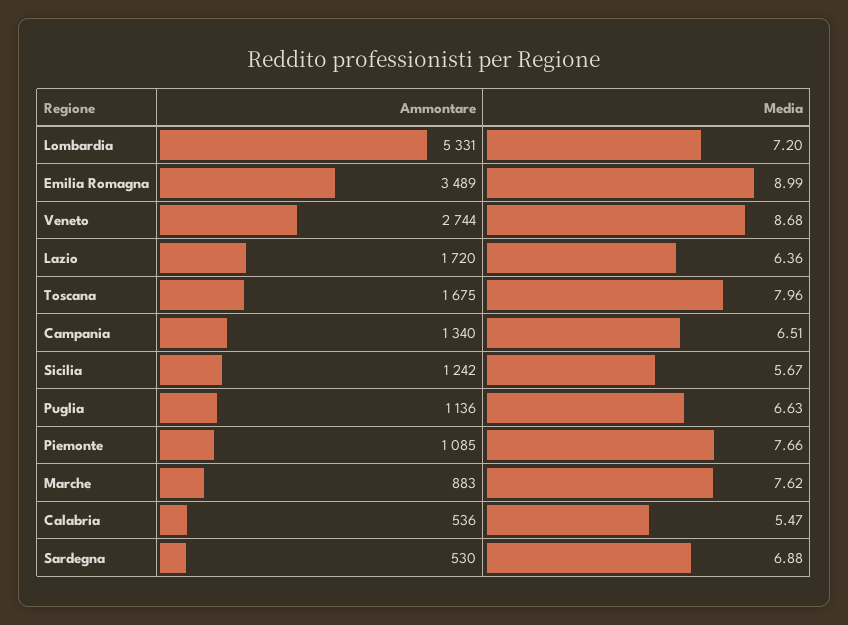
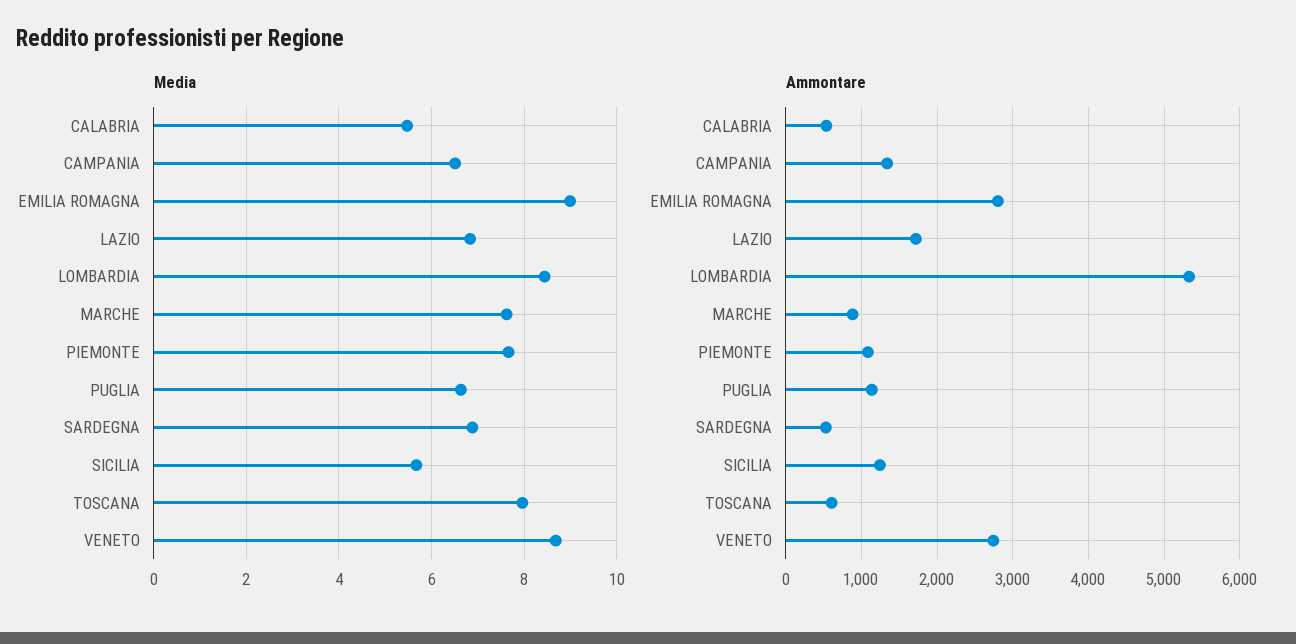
Media, Lombardia: 7.2 -> 8.4
Ammontare, Emilia Romagna: 3489 -> 2800
Media, Lazio: 6.36 -> 6.8
Ammontare, Toscana: 1675 -> 600

